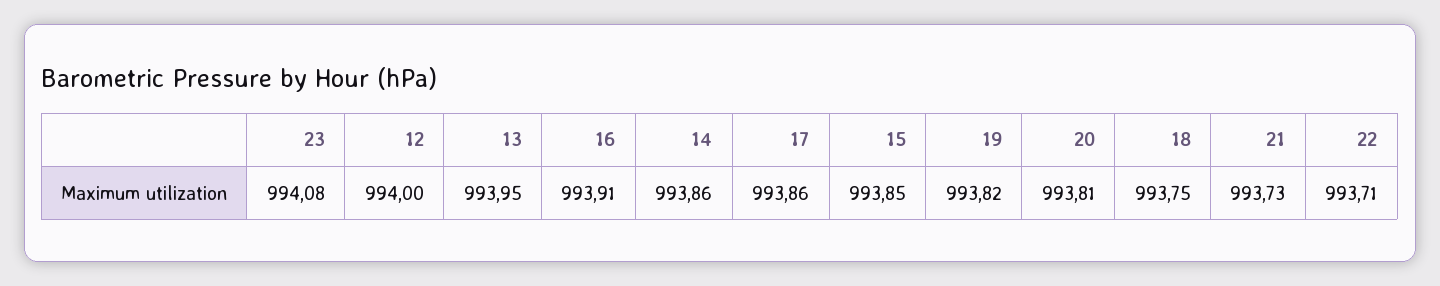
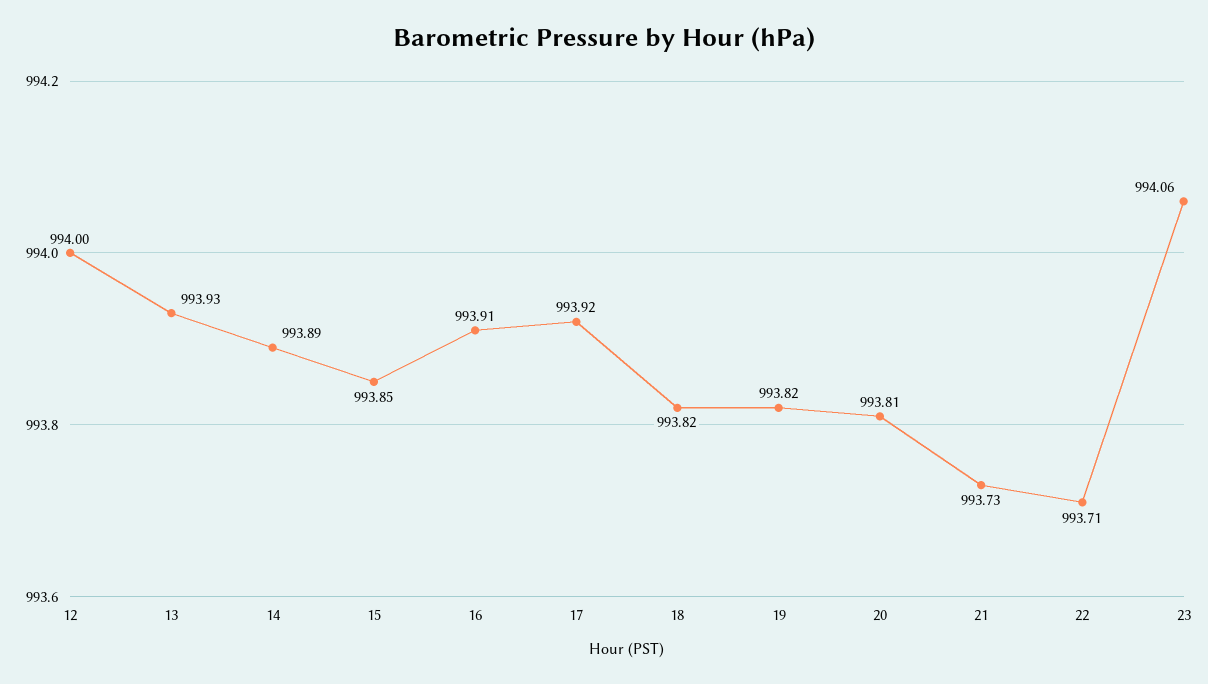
23: 994.08 -> 994.06
13: 993.95 -> 993.93
14: 993.86 -> 993.89
17: 993.86 -> 993.92
18: 993.75 -> 993.82

